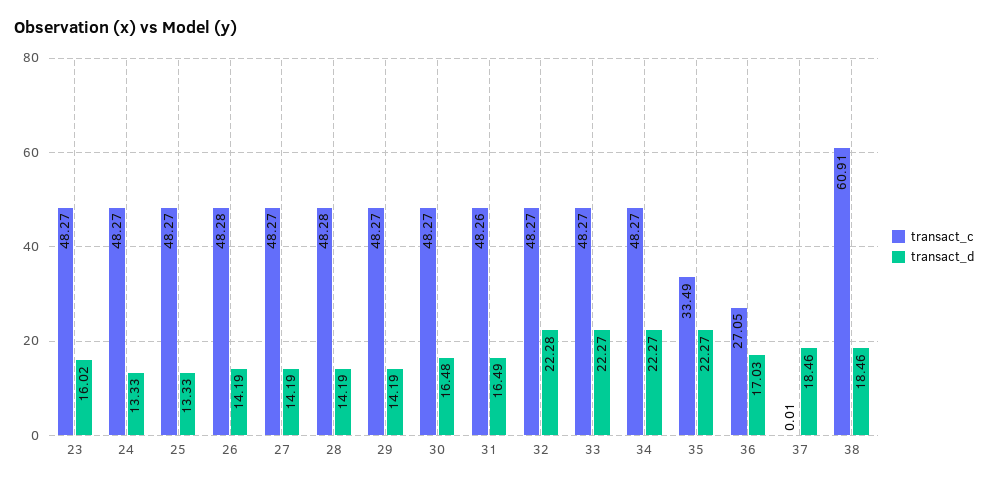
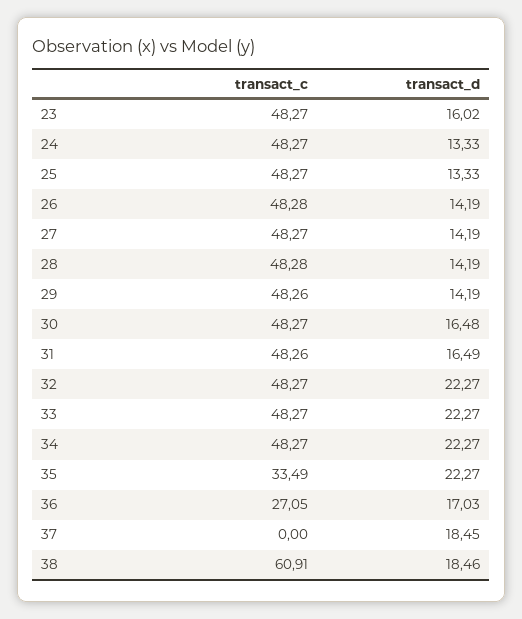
transact_c, 29: 48.27 -> 48.26
transact_d, 32: 22.28 -> 22.27
transact_c, 37: 0.01 -> 0
transact_d, 37: 18.46 -> 18.45

